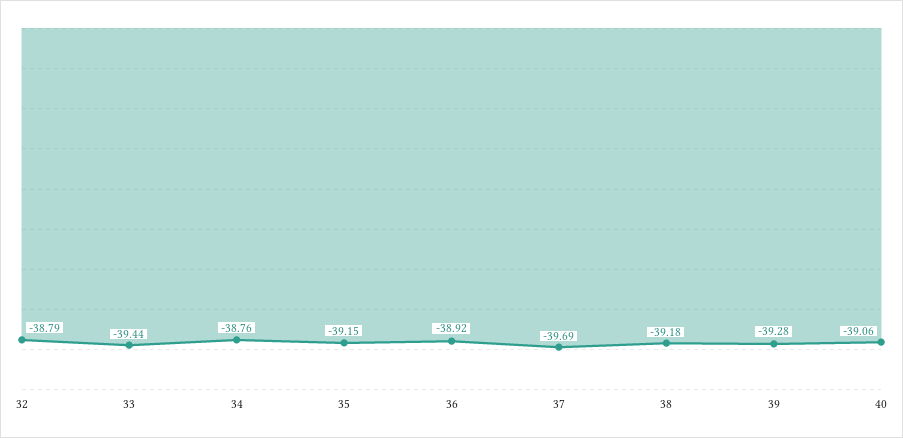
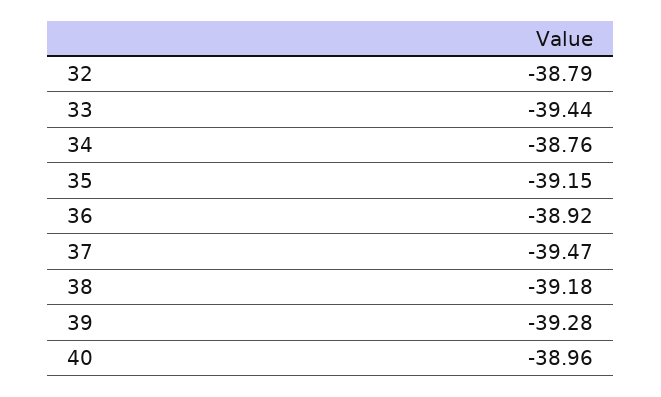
37: -39.69 -> -39.47
40: -39.06 -> -38.96

